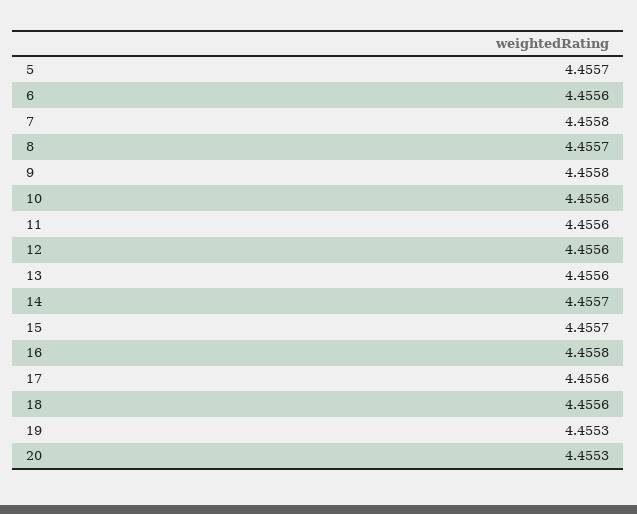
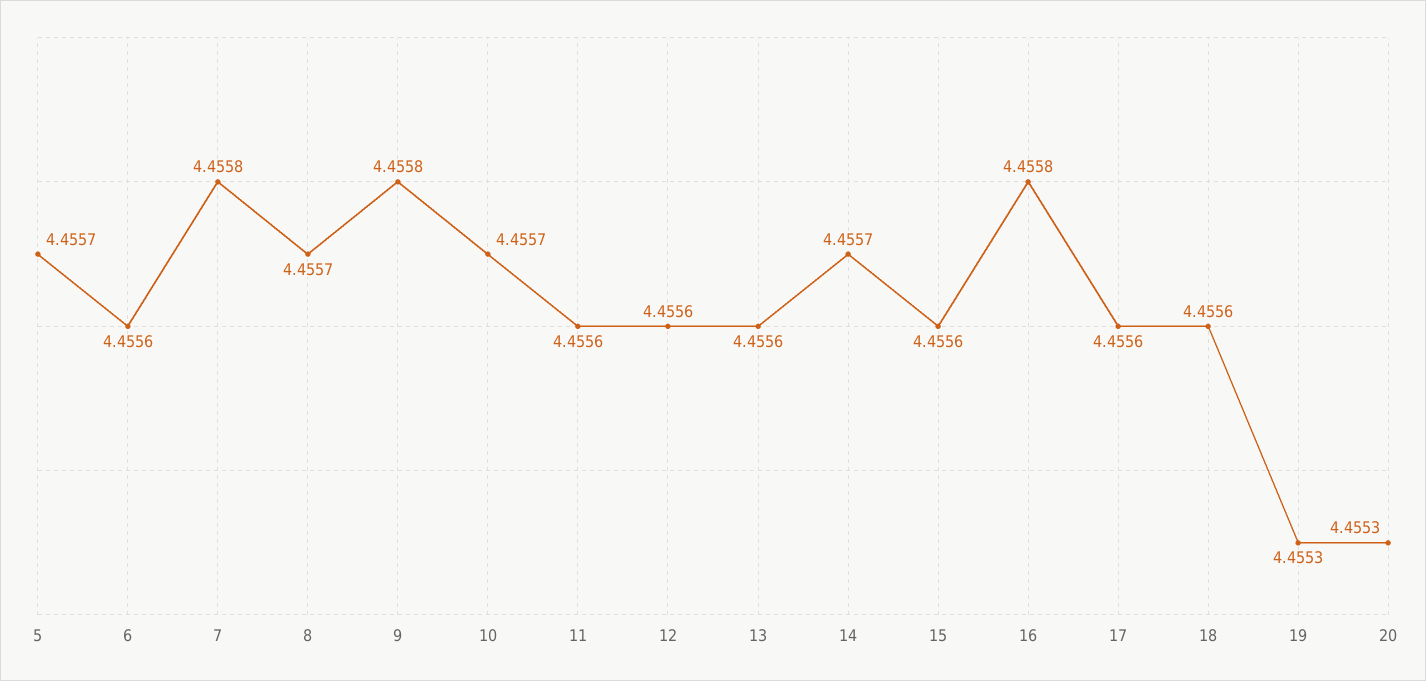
10: 4.4556 -> 4.4557
15: 4.4557 -> 4.4556

